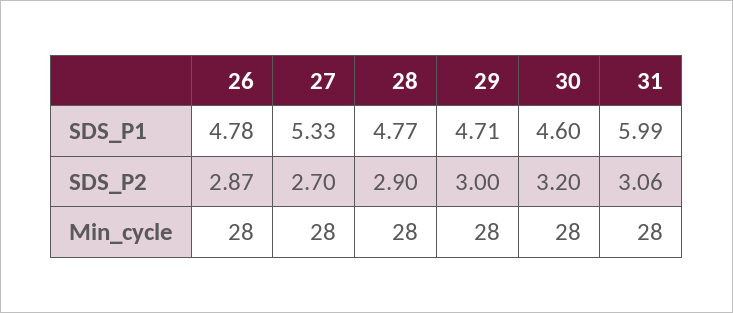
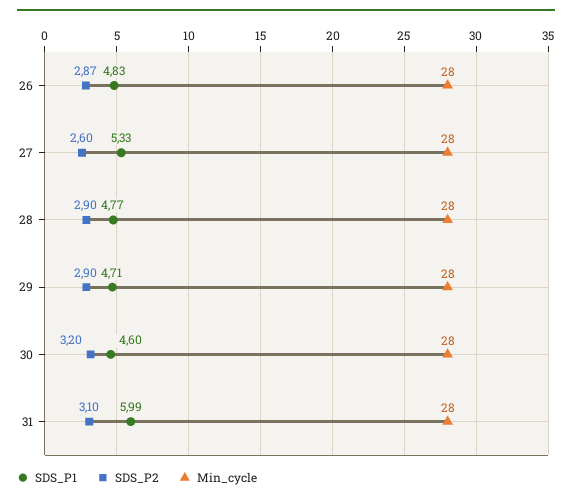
SDS_P1, 26: 4.78 -> 4.83
SDS_P2, 27: 2.7 -> 2.6
SDS_P2, 29: 3 -> 2.9
SDS_P2, 31: 3.06 -> 3.1

